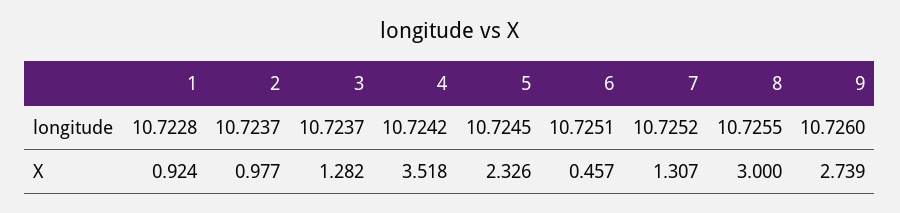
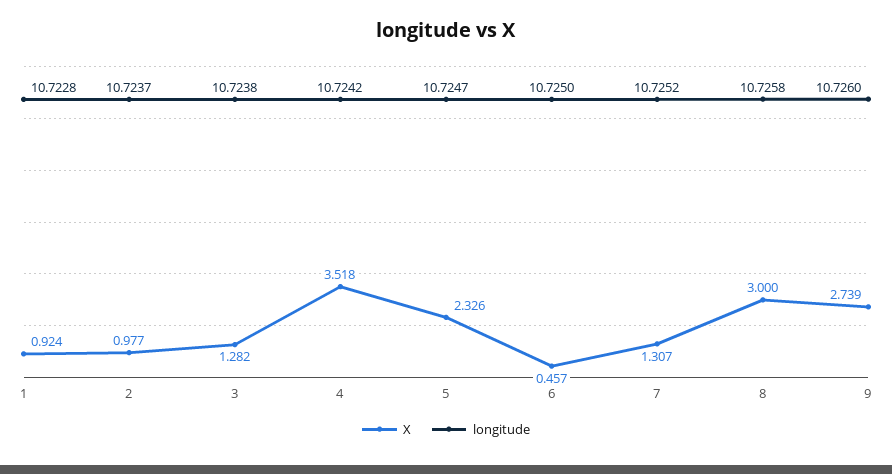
longitude, 3: 10.7237 -> 10.7238
longitude, 5: 10.7245 -> 10.7247
longitude, 6: 10.7251 -> 10.725
longitude, 8: 10.7255 -> 10.7258

